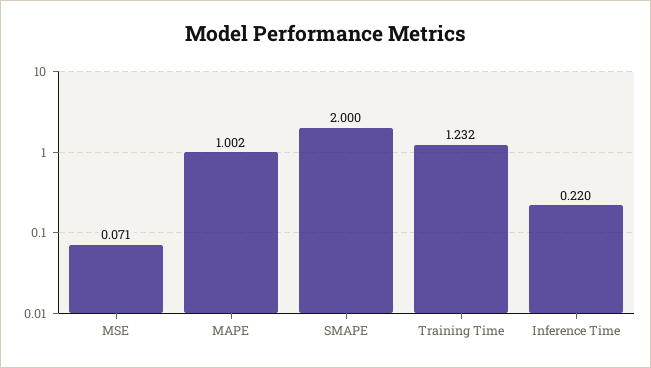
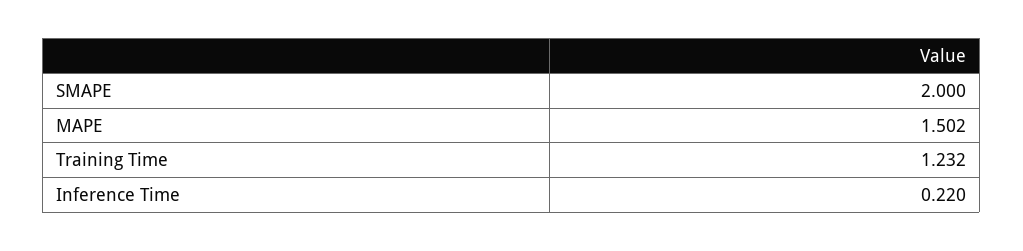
MSE: 0.071 -> none
MAPE: 1.002 -> 1.502

